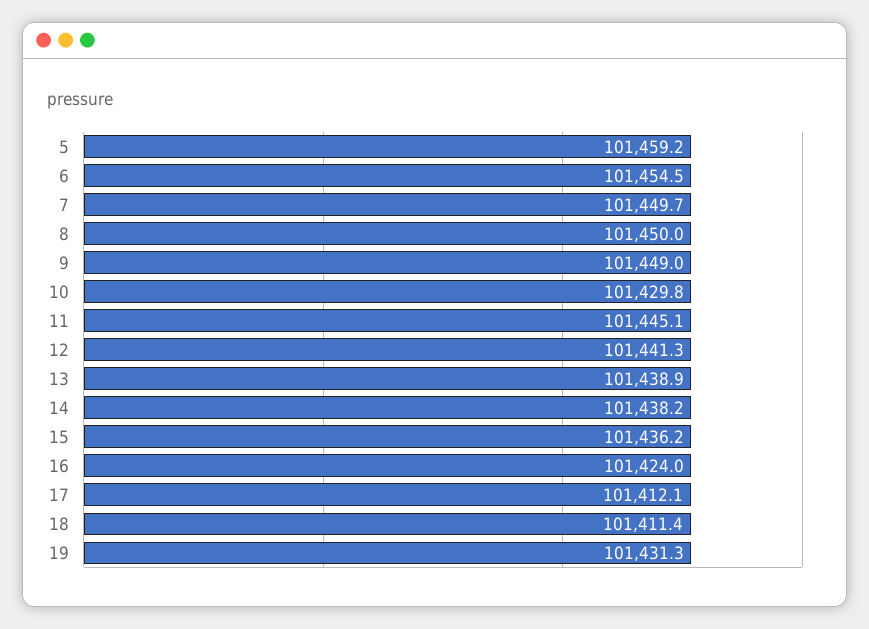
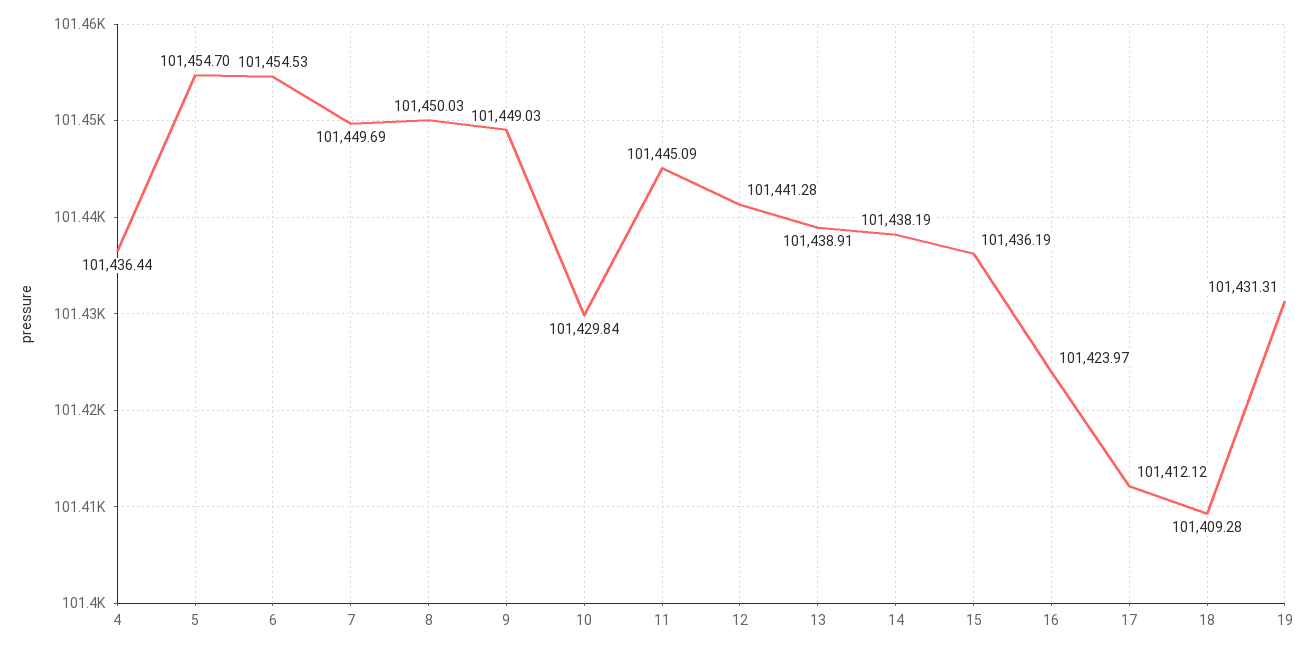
5: 101459.2 -> 101454.7
18: 101411.4 -> 101409.28
4: none -> 101436.44

